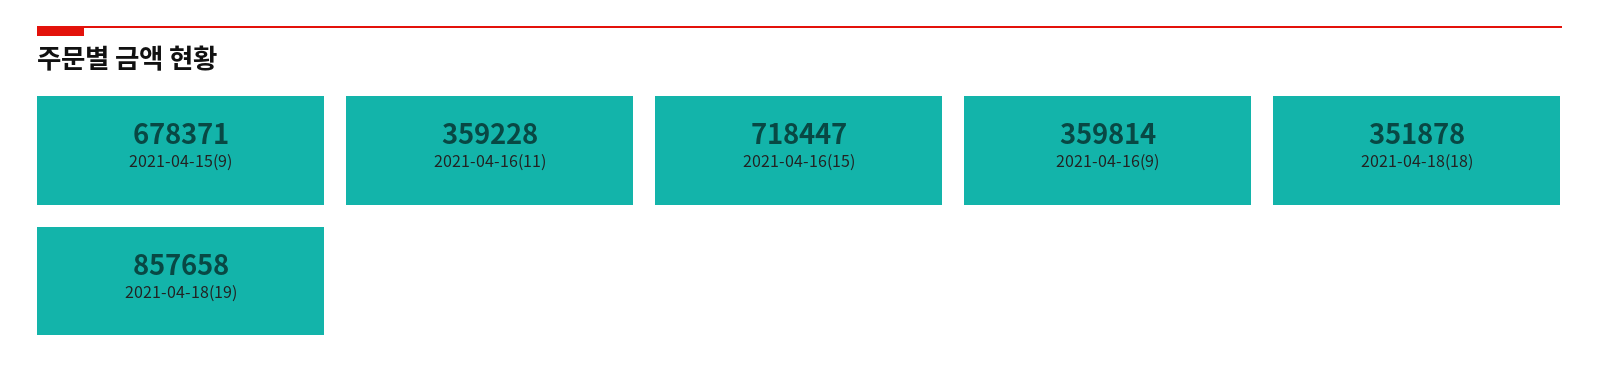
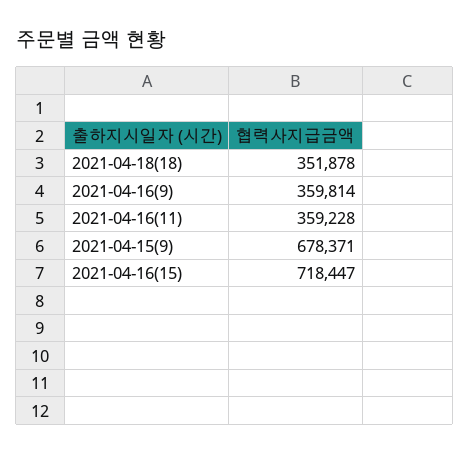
2021-04-18(19): 857658 -> none

